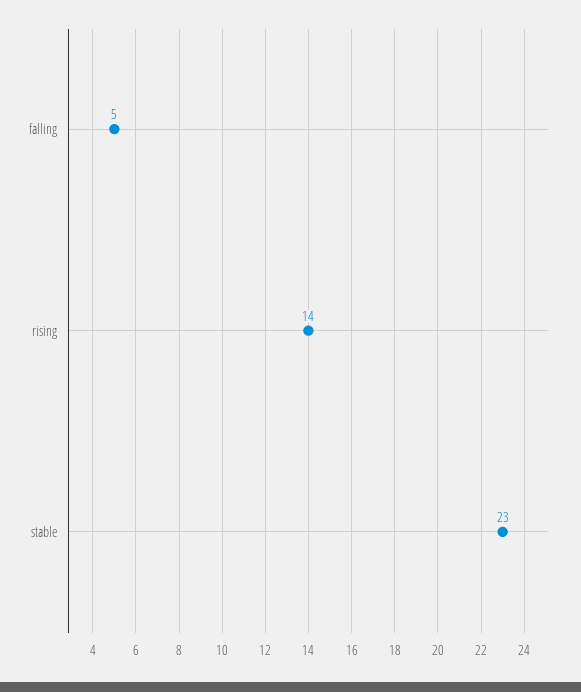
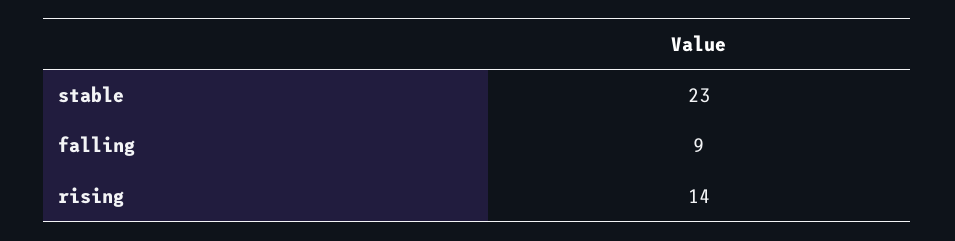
falling: 5 -> 9

